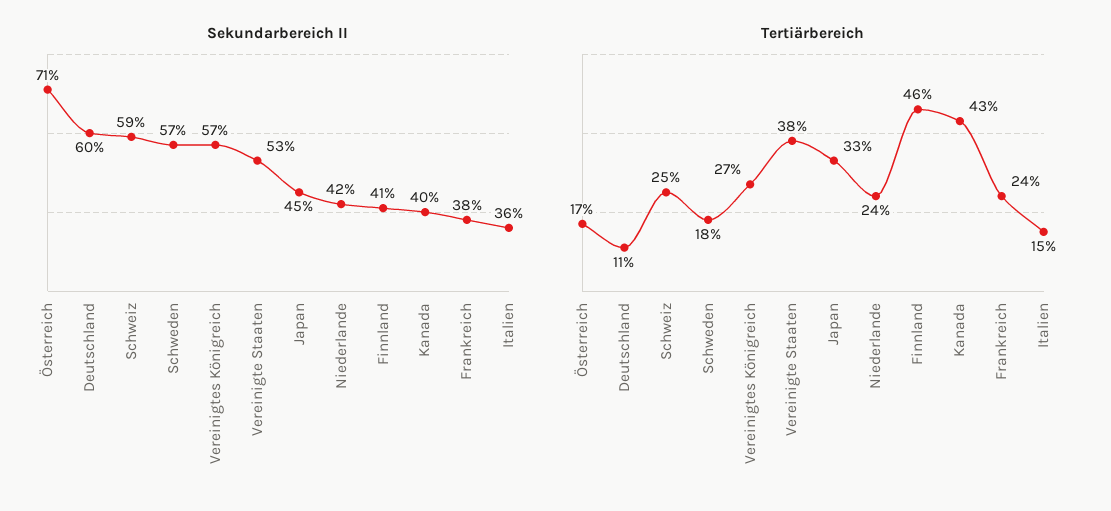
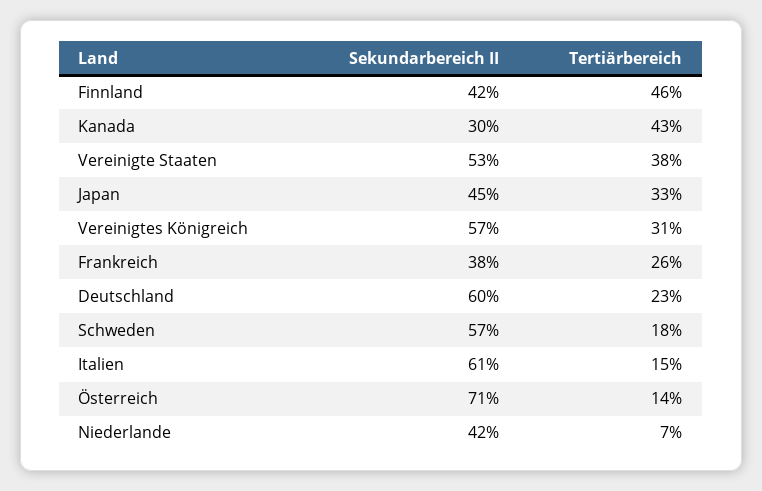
Sekundarbereich II, Schweiz: 59 -> none
Sekundarbereich II, Finnland: 41 -> 42
Sekundarbereich II, Kanada: 40 -> 30
Sekundarbereich II, Italien: 36 -> 61
Tertiärbereich, Österreich: 17 -> 14
Tertiärbereich, Deutschland: 11 -> 23
Tertiärbereich, Schweiz: 25 -> none
Tertiärbereich, Vereinigtes Königreich: 27 -> 31
Tertiärbereich, Niederlande: 24 -> 7
Tertiärbereich, Frankreich: 24 -> 26

